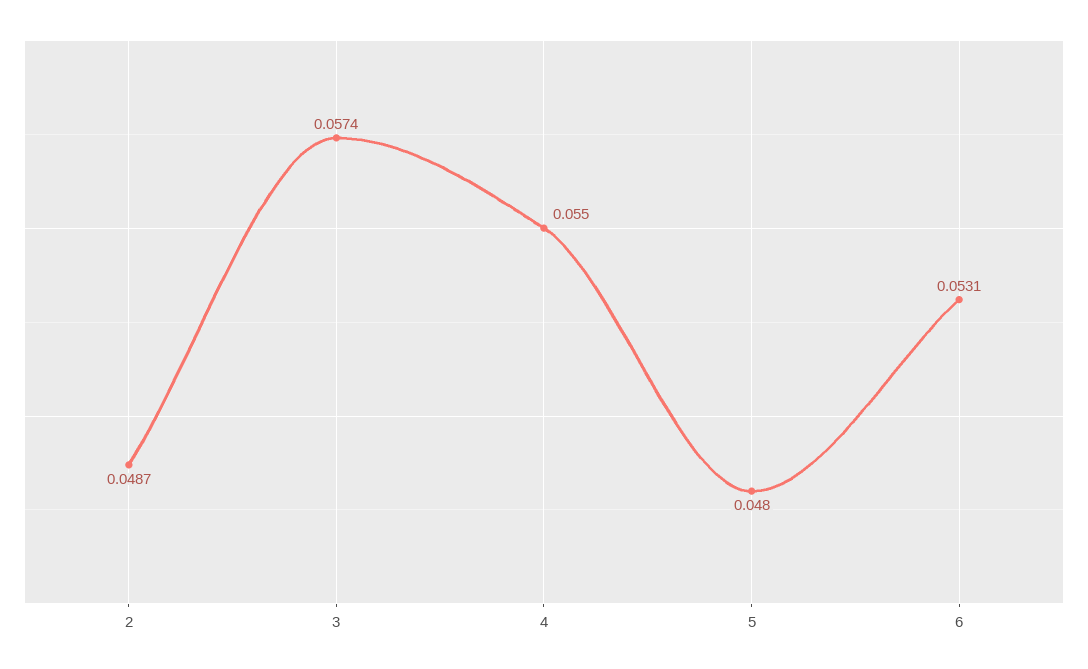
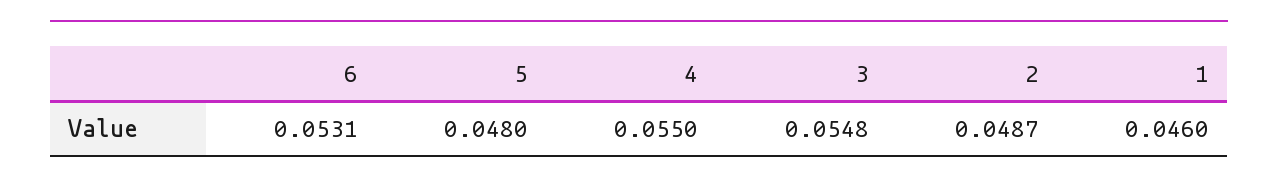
3: 0.0574 -> 0.0548
1: none -> 0.046

